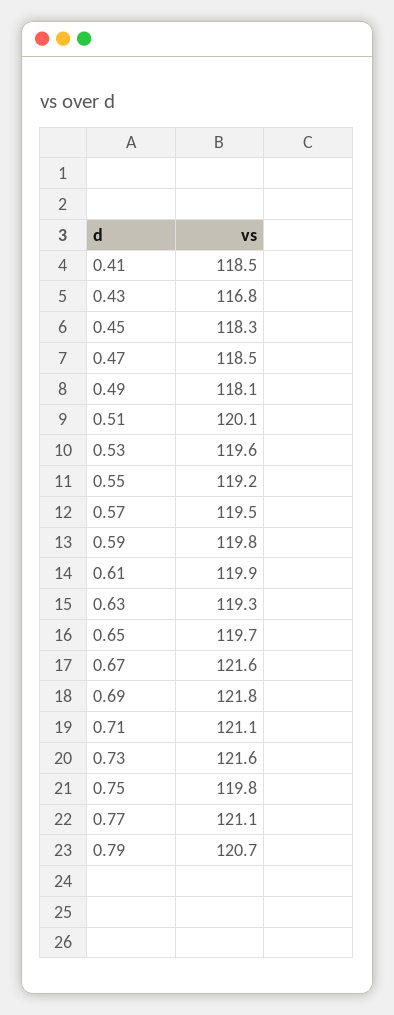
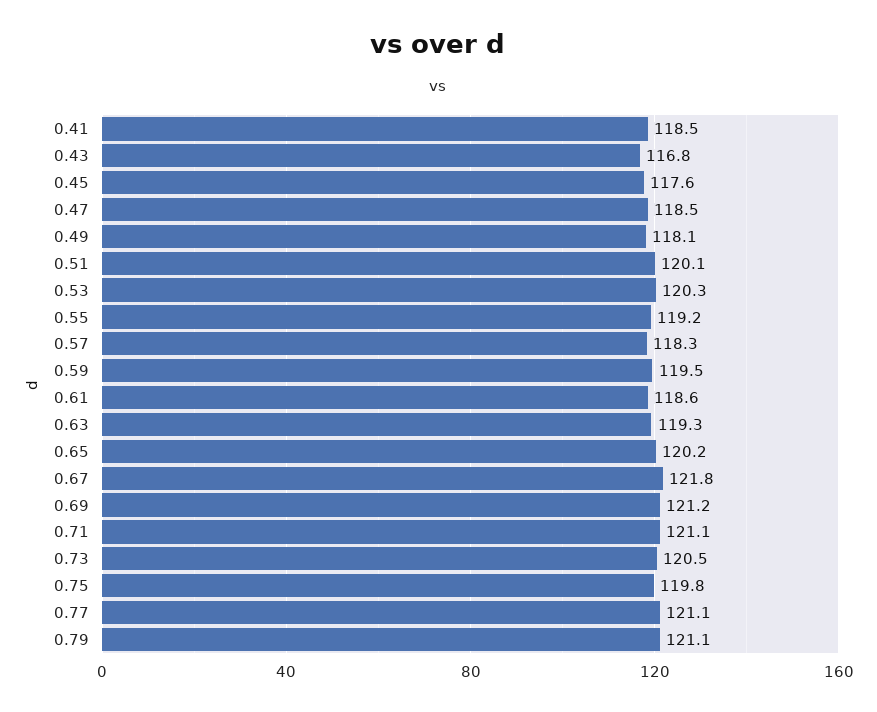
0.45: 118.3 -> 117.6
0.53: 119.6 -> 120.3
0.57: 119.5 -> 118.3
0.59: 119.8 -> 119.5
0.61: 119.9 -> 118.6
0.65: 119.7 -> 120.2
0.67: 121.6 -> 121.8
0.69: 121.8 -> 121.2
0.73: 121.6 -> 120.5
0.79: 120.7 -> 121.1

